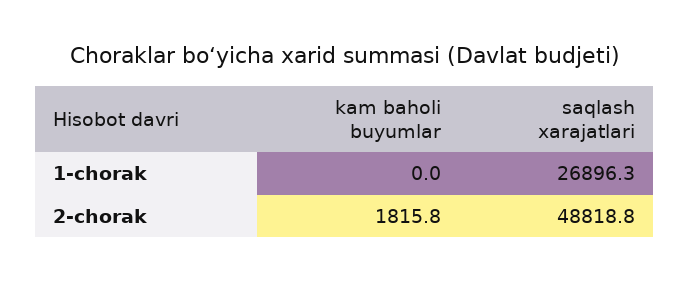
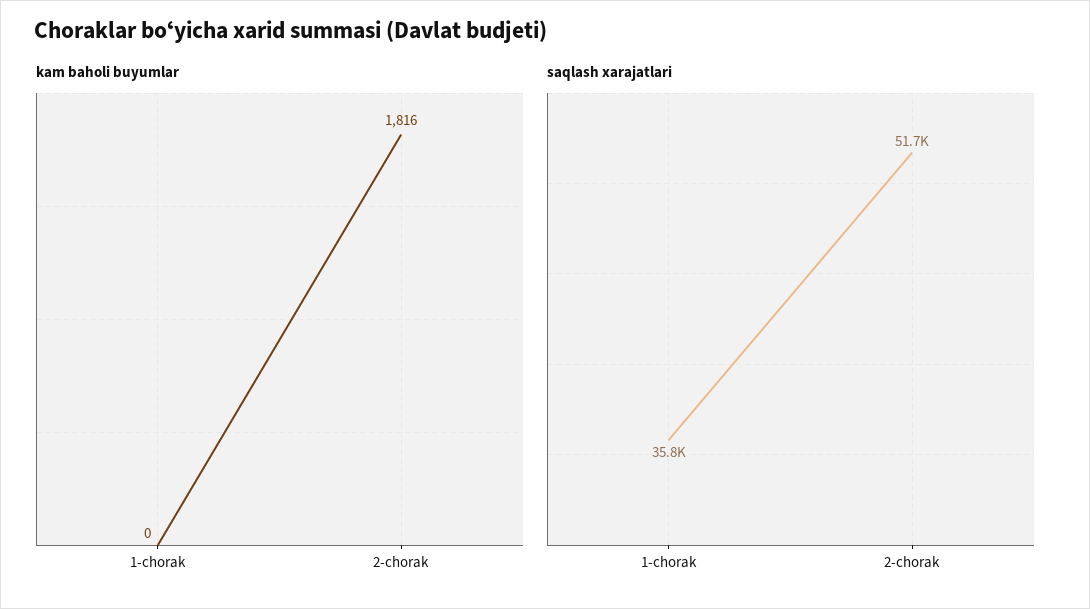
saqlash xarajatlari, 1-chorak: 26896.3 -> 35800
saqlash xarajatlari, 2-chorak: 48818.8 -> 51700

